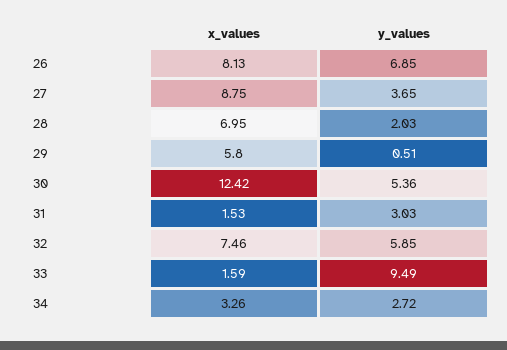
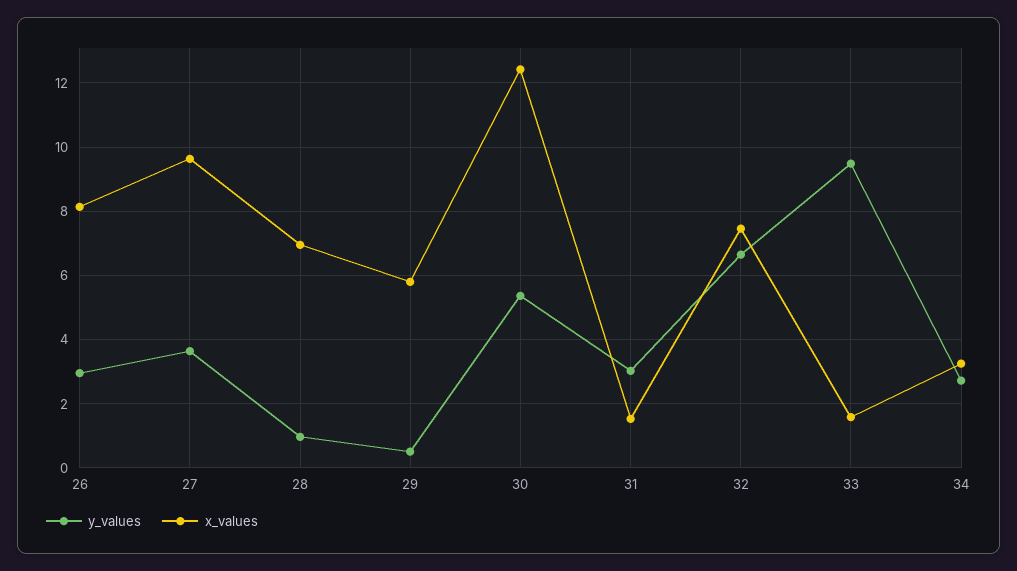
y_values, 26: 6.85 -> 3
x_values, 27: 8.75 -> 9.6
y_values, 28: 2.03 -> 1
y_values, 32: 5.85 -> 6.6

